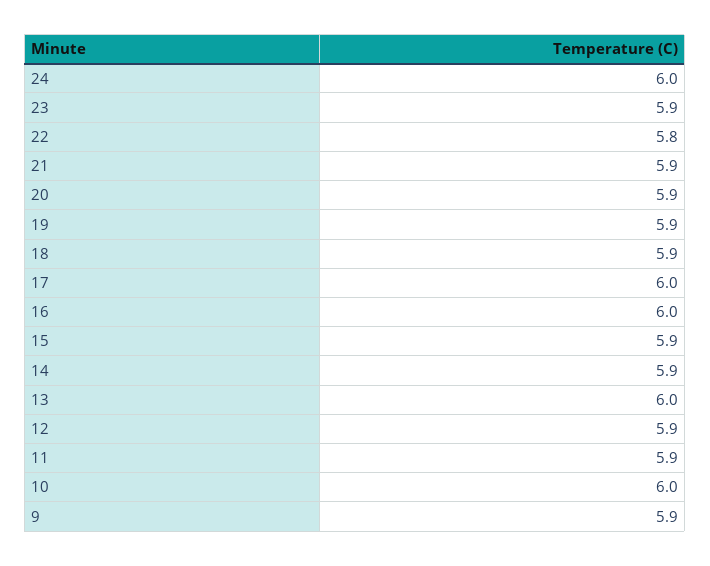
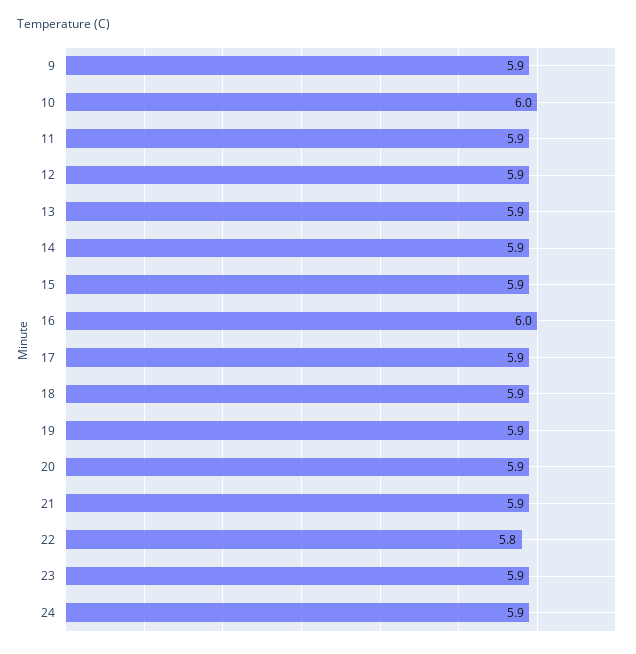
24: 6 -> 5.9
17: 6 -> 5.9
13: 6 -> 5.9

